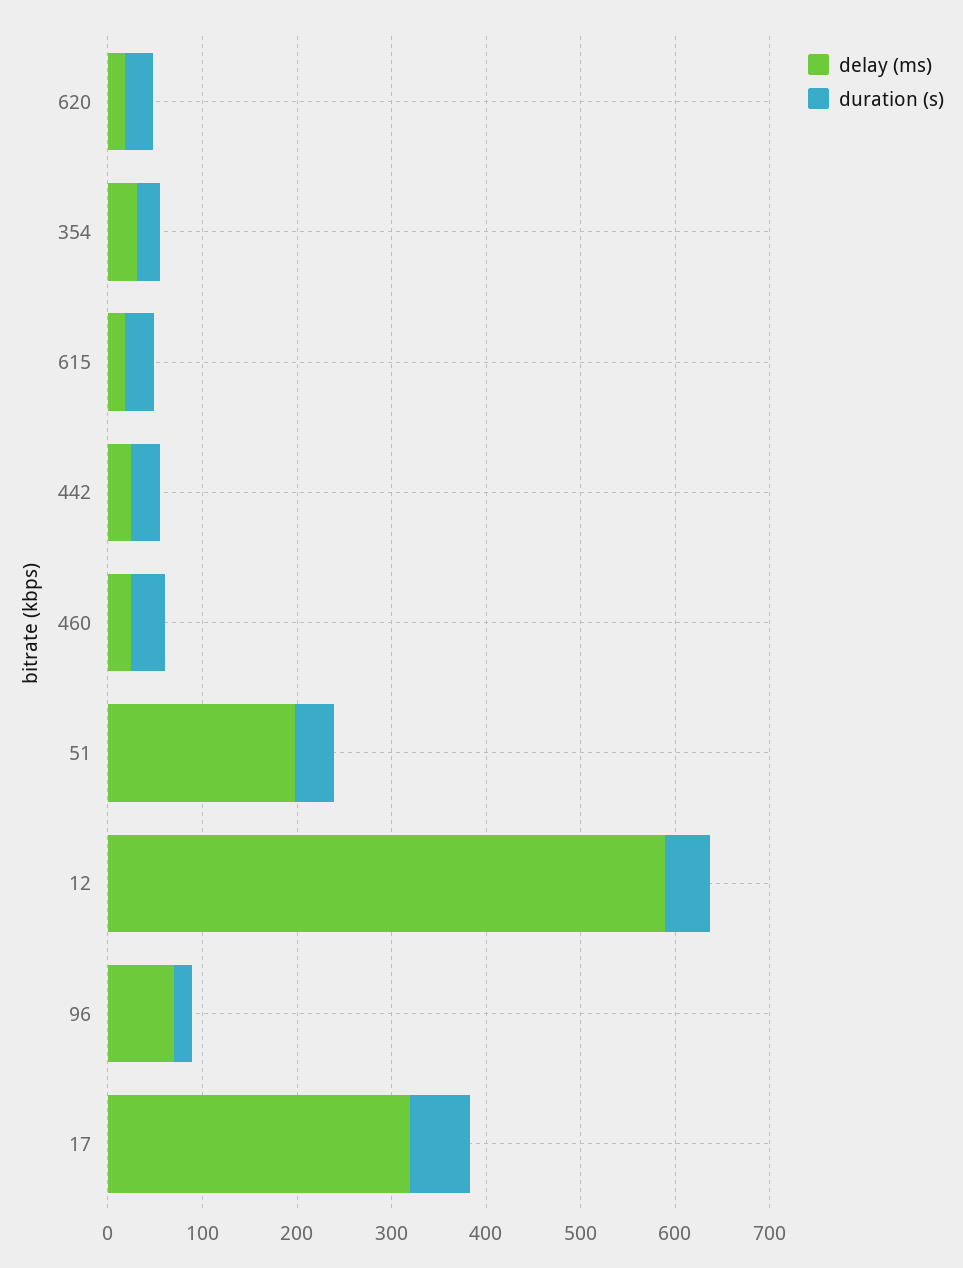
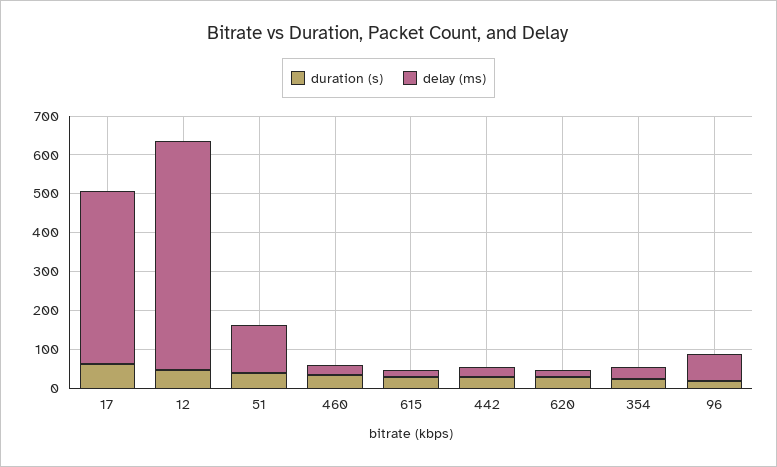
delay (ms), 51: 200 -> 125
delay (ms), 17: 320 -> 450

